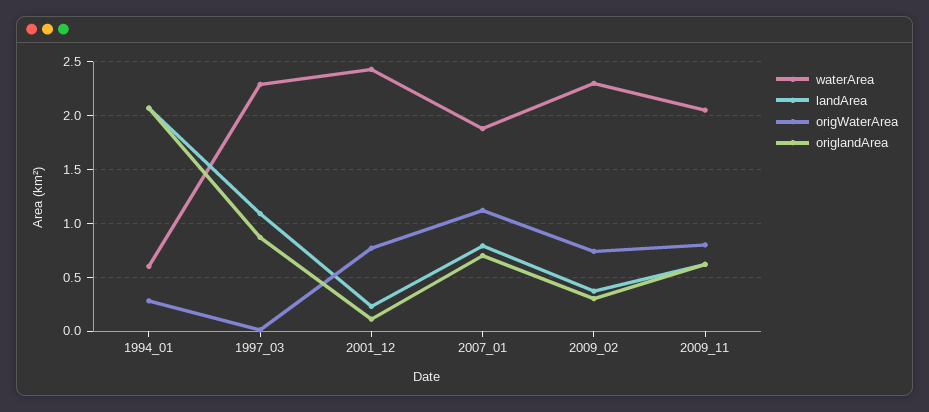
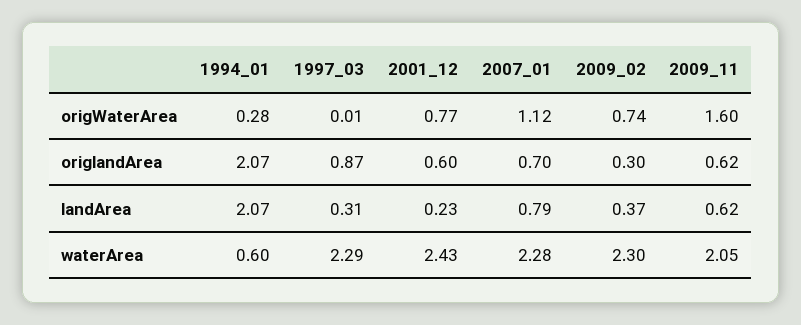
landArea, 1997_03: 1.1 -> 0.31
origlandArea, 2001_12: 0.1 -> 0.6
waterArea, 2007_01: 1.9 -> 2.28
origWaterArea, 2009_11: 0.8 -> 1.6

